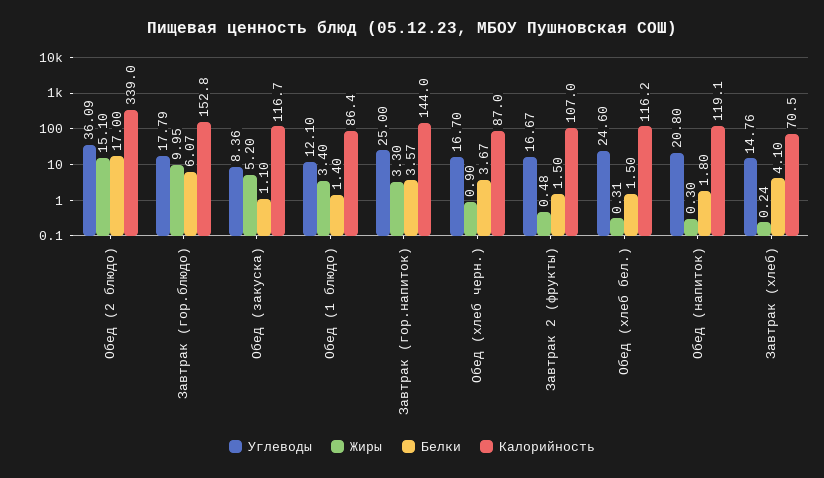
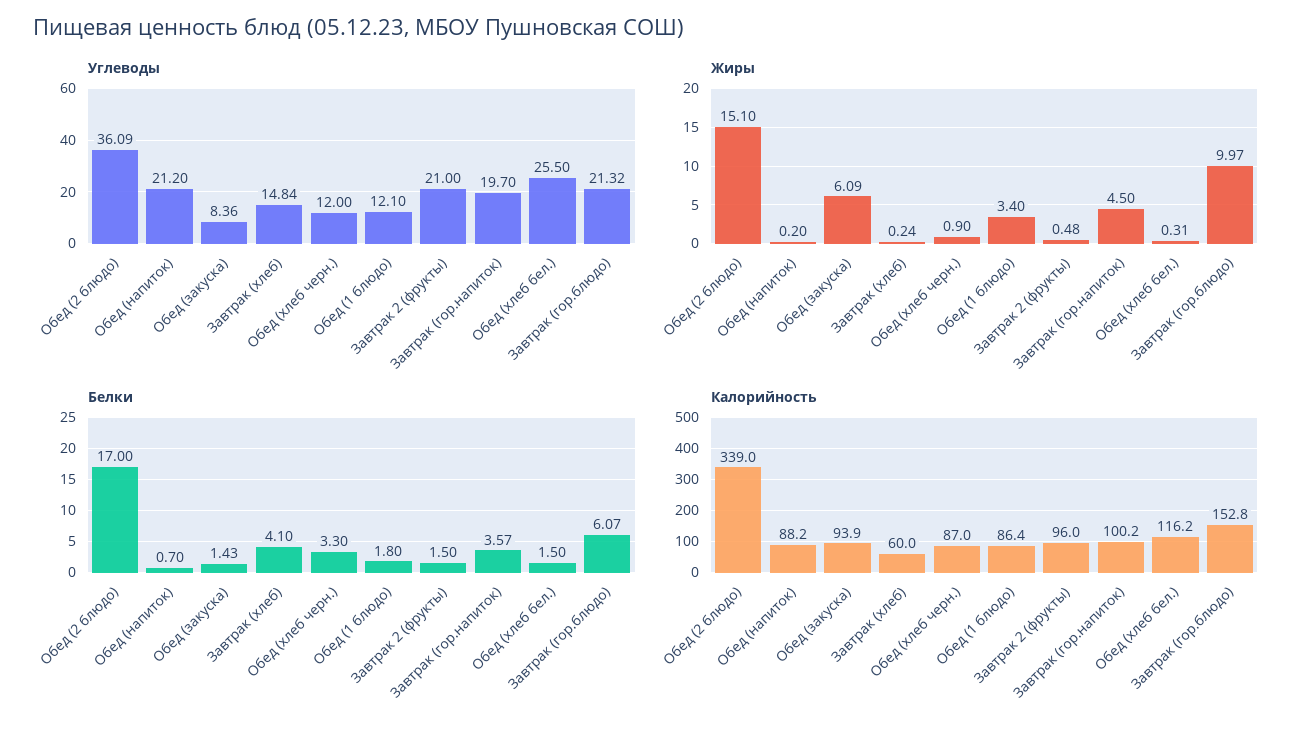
Углеводы, Завтрак (гор.блюдо): 17.79 -> 21.32
Жиры, Завтрак (гор.блюдо): 9.95 -> 9.97
Жиры, Обед (закуска): 5.2 -> 6.09
Белки, Обед (закуска): 1.1 -> 1.43
Калорийность, Обед (закуска): 116.7 -> 93.9
Белки, Обед (1 блюдо): 1.4 -> 1.8
Углеводы, Завтрак (гор.напиток): 25 -> 19.7
Жиры, Завтрак (гор.напиток): 3.3 -> 4.5
Калорийность, Завтрак (гор.напиток): 144 -> 100.2
Углеводы, Обед (хлеб черн.): 16.7 -> 12
Белки, Обед (хлеб черн.): 3.67 -> 3.3
Углеводы, Завтрак 2 (фрукты): 16.67 -> 21
Калорийность, Завтрак 2 (фрукты): 107 -> 96
Углеводы, Обед (хлеб бел.): 24.6 -> 25.5
Углеводы, Обед (напиток): 20.8 -> 21.2
Жиры, Обед (напиток): 0.3 -> 0.2
Белки, Обед (напиток): 1.8 -> 0.7
Калорийность, Обед (напиток): 119.1 -> 88.2
Углеводы, Завтрак (хлеб): 14.76 -> 14.84
Калорийность, Завтрак (хлеб): 70.5 -> 60

